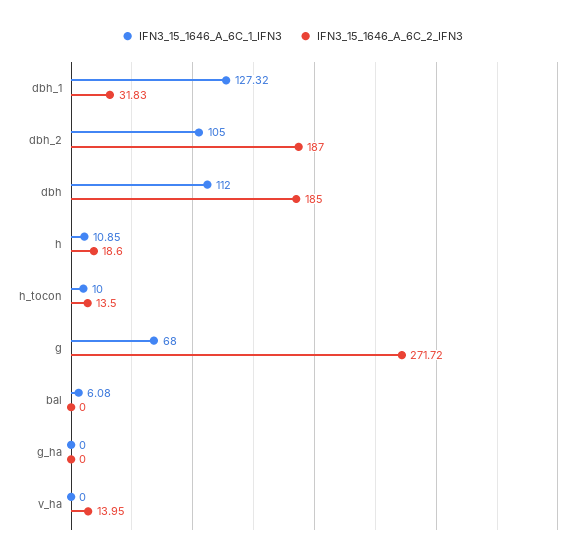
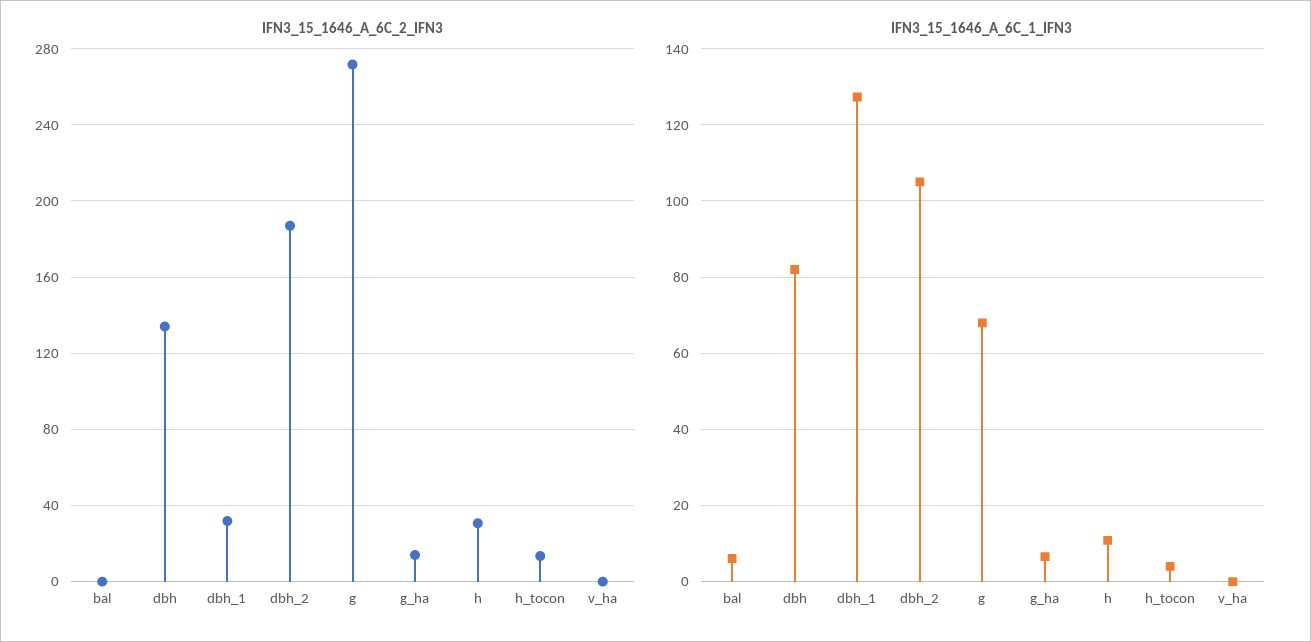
IFN3_15_1646_A_6C_1_IFN3, dbh: 112 -> 82
IFN3_15_1646_A_6C_2_IFN3, dbh: 185 -> 135
IFN3_15_1646_A_6C_2_IFN3, h: 18.6 -> 30
IFN3_15_1646_A_6C_1_IFN3, h_tocon: 10 -> 4
IFN3_15_1646_A_6C_1_IFN3, g_ha: 0 -> 6
IFN3_15_1646_A_6C_2_IFN3, g_ha: 0 -> 15
IFN3_15_1646_A_6C_2_IFN3, v_ha: 13.95 -> 0

